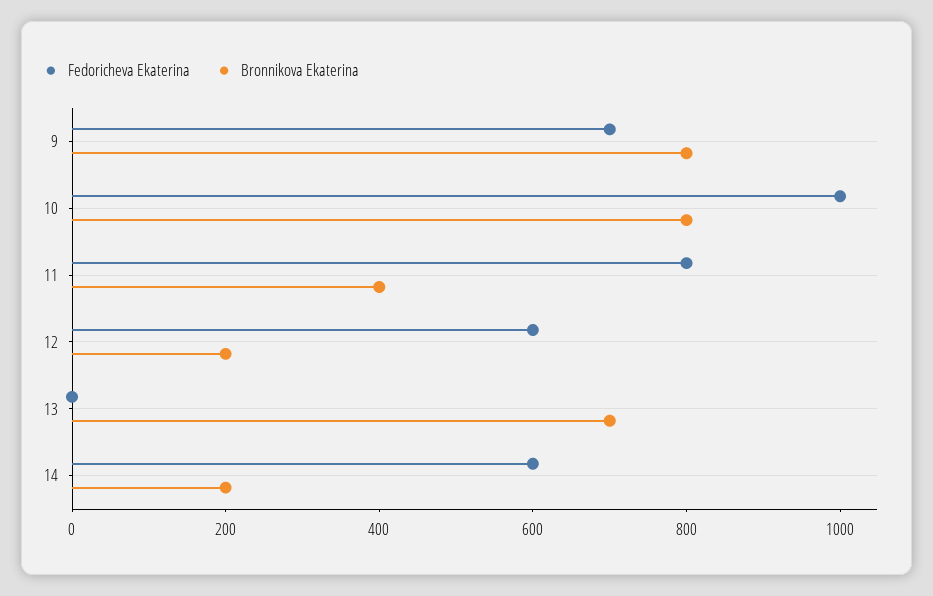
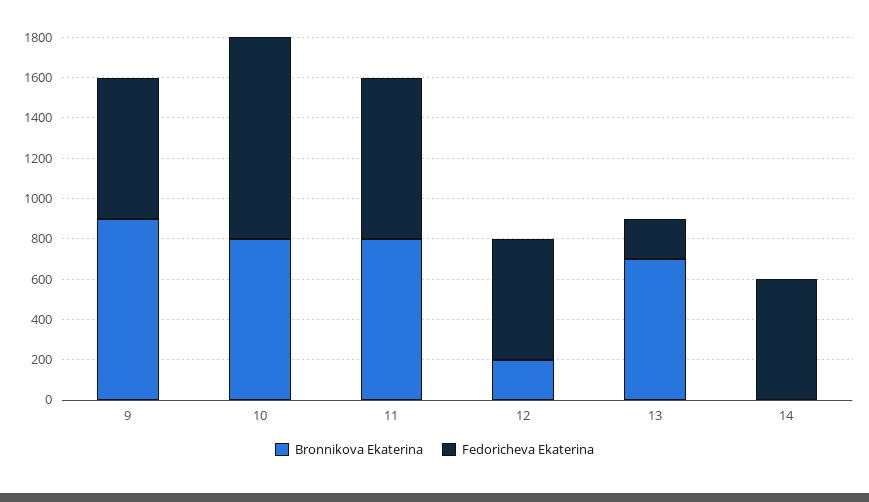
Bronnikova Ekaterina, 9: 800 -> 900
Bronnikova Ekaterina, 11: 400 -> 800
Fedoricheva Ekaterina, 13: 0 -> 200
Bronnikova Ekaterina, 14: 200 -> 0

